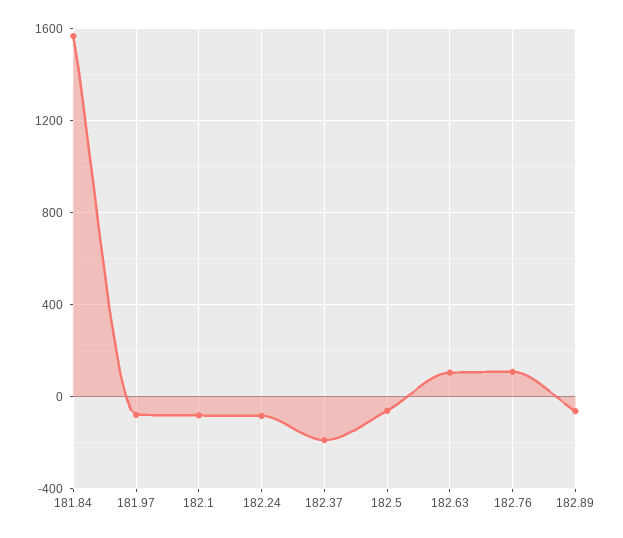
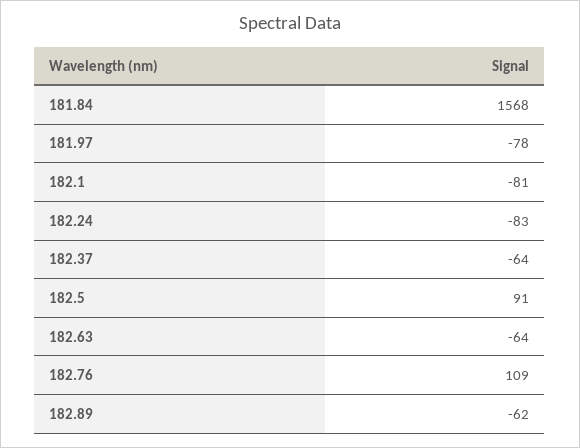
182.37: -200 -> -64
182.5: -50 -> 91
182.63: 100 -> -64

